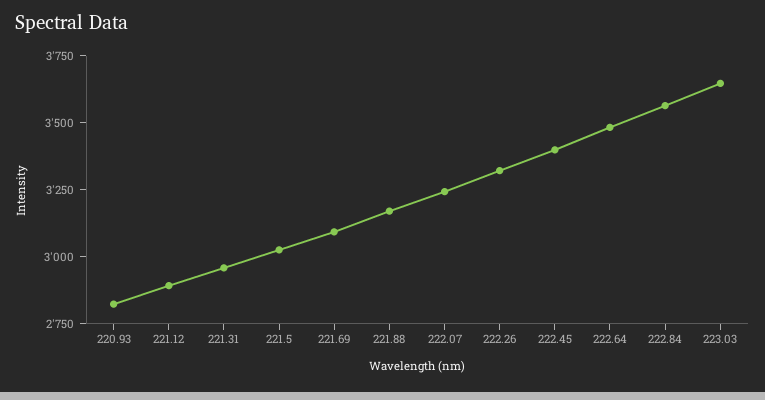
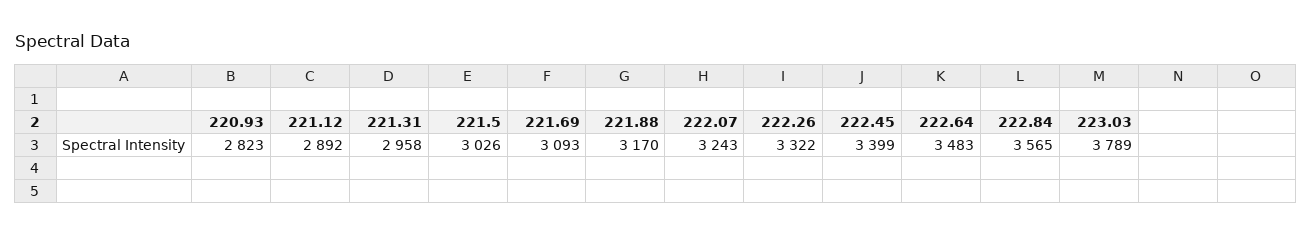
223.03: 3650 -> 3789

